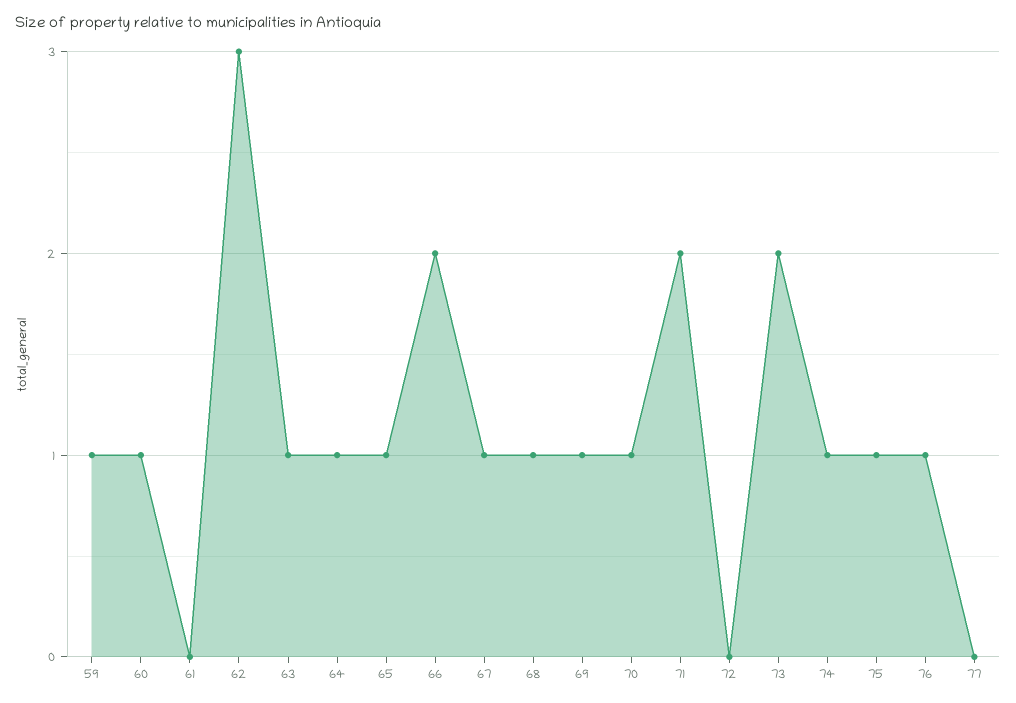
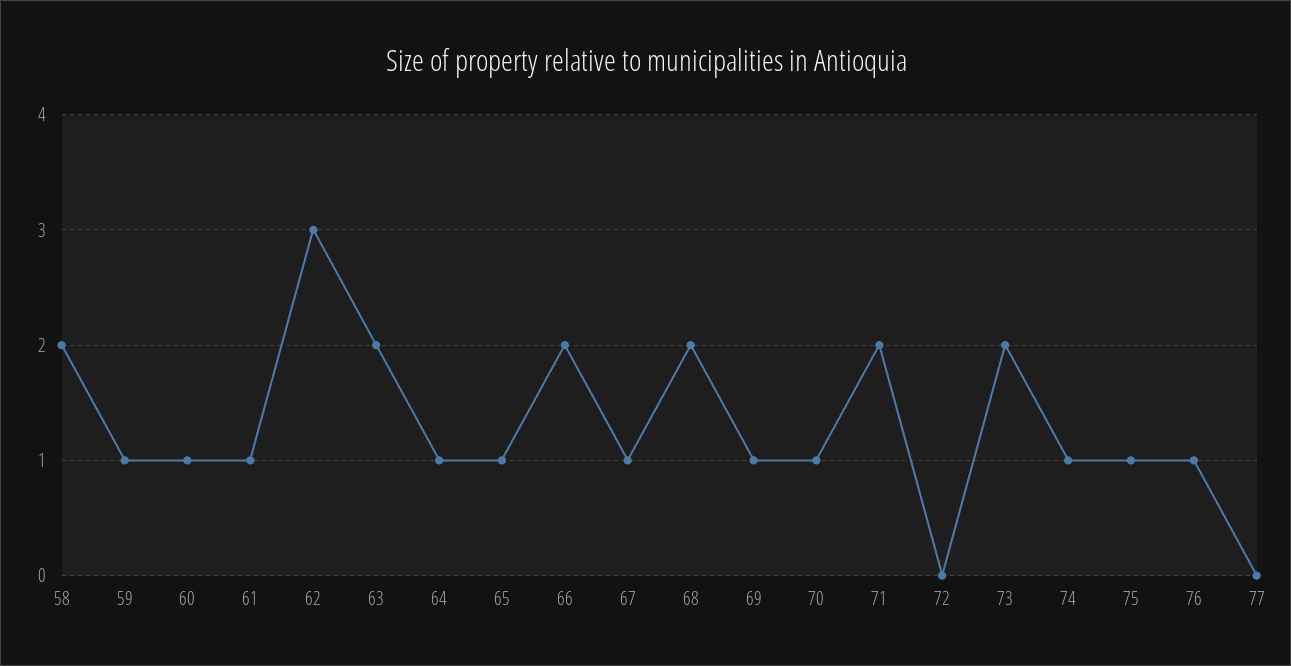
61: 0 -> 1
63: 1 -> 2
68: 1 -> 2
58: none -> 2

